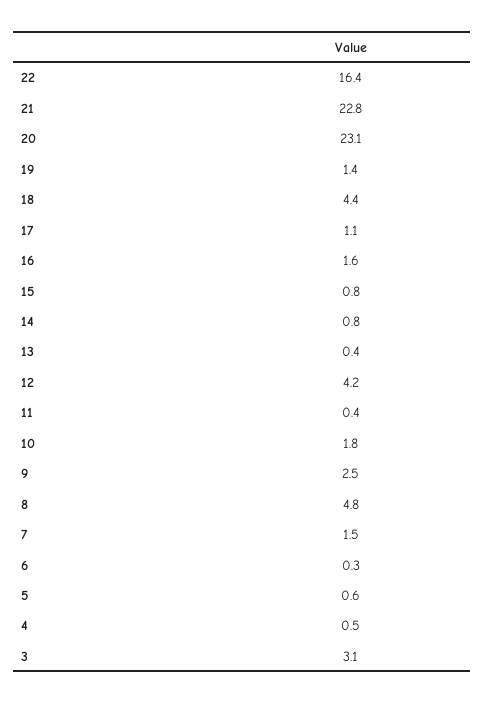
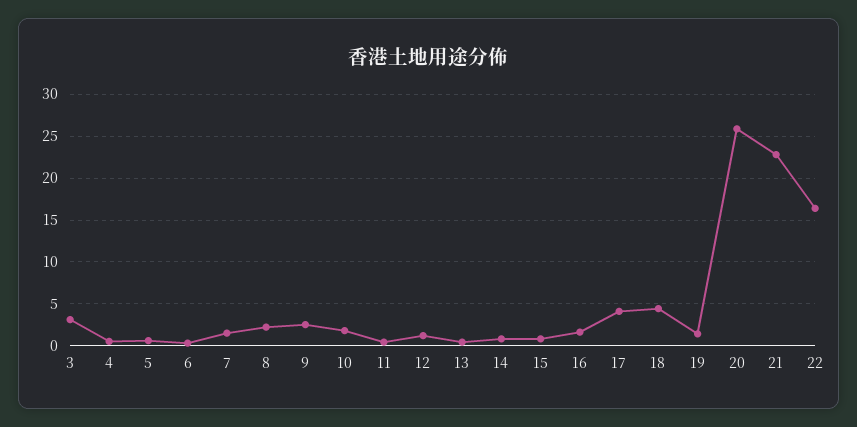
20: 23.1 -> 26
17: 1.1 -> 4
12: 4.2 -> 1
8: 4.8 -> 2

